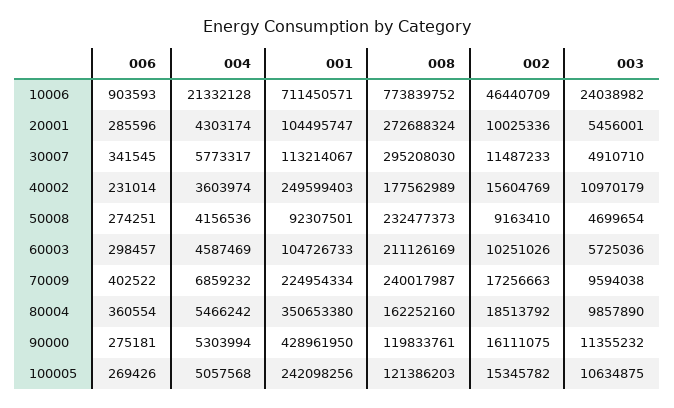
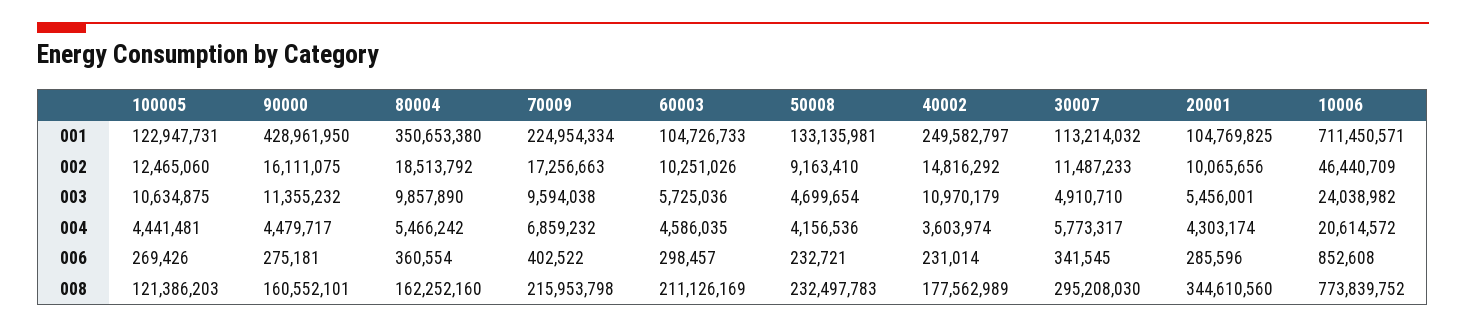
006, 10006: 903593 -> 852608
004, 10006: 21332128 -> 20614572
001, 20001: 104495747 -> 104769825
008, 20001: 272688324 -> 344610560
002, 20001: 10025336 -> 10065656
001, 30007: 113214067 -> 113214032
001, 40002: 249599403 -> 249582797
002, 40002: 15604769 -> 14816292
006, 50008: 274251 -> 232721
001, 50008: 92307501 -> 133135981
008, 50008: 232477373 -> 232497783
004, 60003: 4587469 -> 4586035
008, 70009: 240017987 -> 215953798
004, 90000: 5303994 -> 4479717
008, 90000: 119833761 -> 160552101
004, 100005: 5057568 -> 4441481
001, 100005: 242098256 -> 122947731
002, 100005: 15345782 -> 12465060

